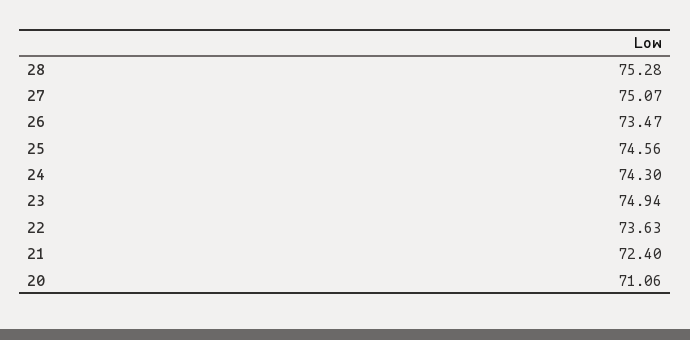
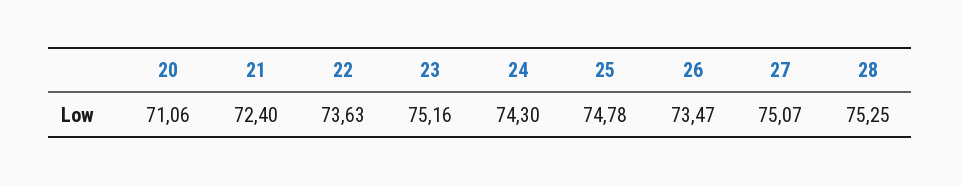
28: 75.28 -> 75.25
25: 74.56 -> 74.78
23: 74.94 -> 75.16

